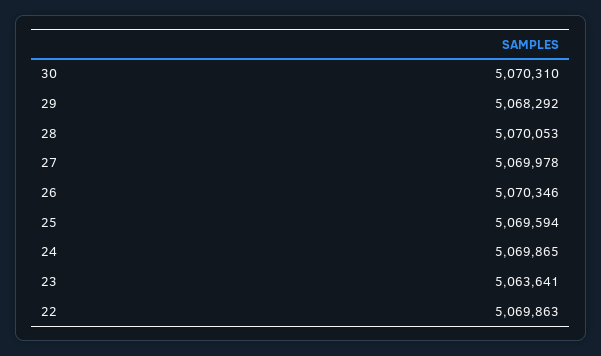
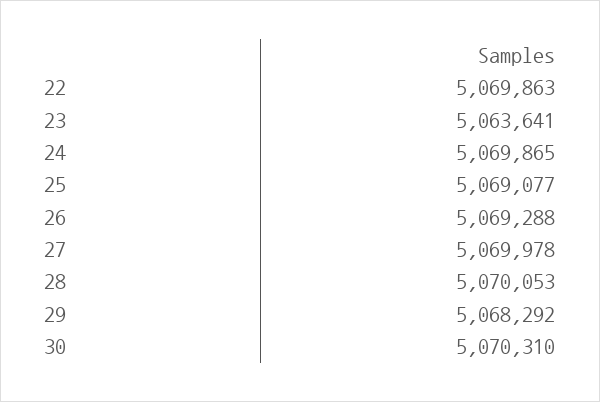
26: 5070346 -> 5069288
25: 5069594 -> 5069077

